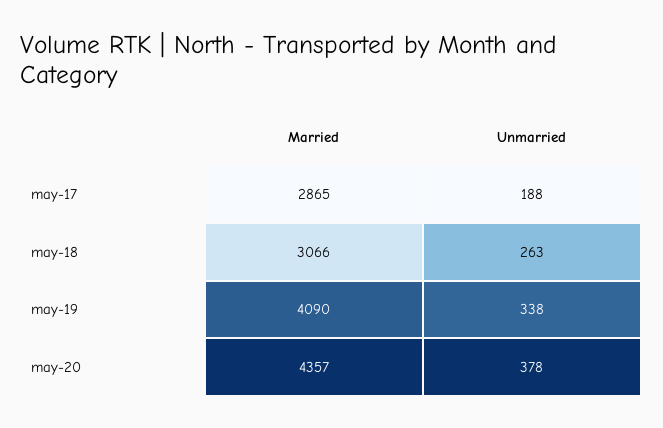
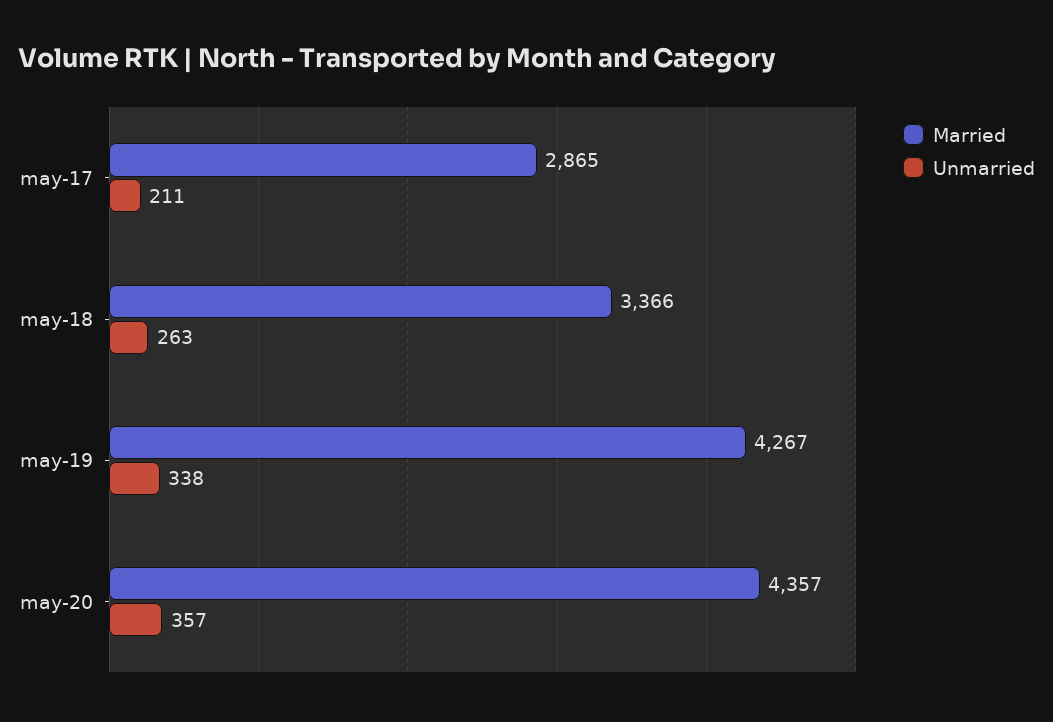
Unmarried, may-17: 188 -> 211
Married, may-18: 3066 -> 3366
Married, may-19: 4090 -> 4267
Unmarried, may-20: 378 -> 357

